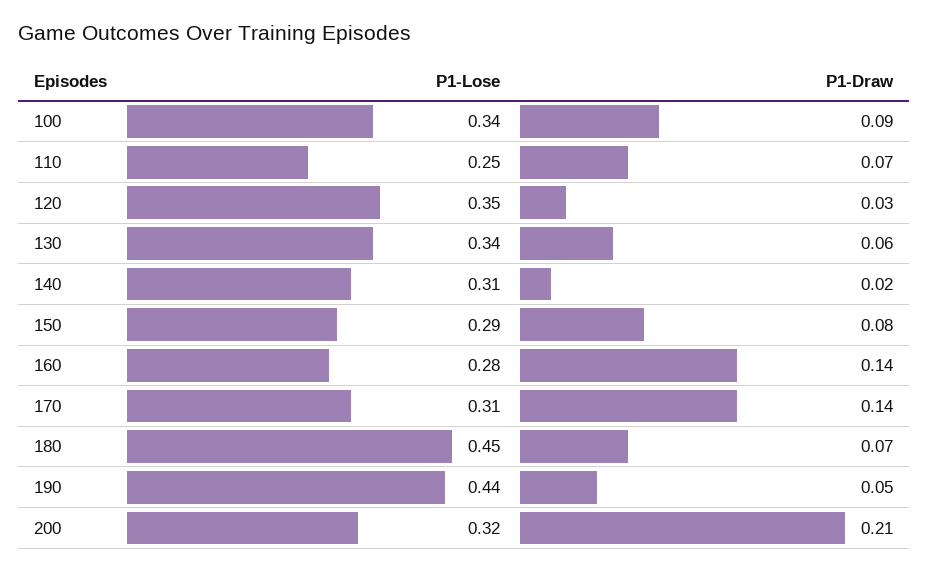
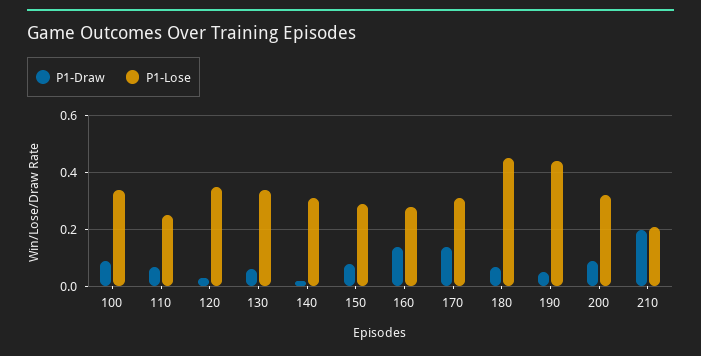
P1-Draw, 200: 0.21 -> 0.1
P1-Draw, 210: none -> 0.2
P1-Lose, 210: none -> 0.2

